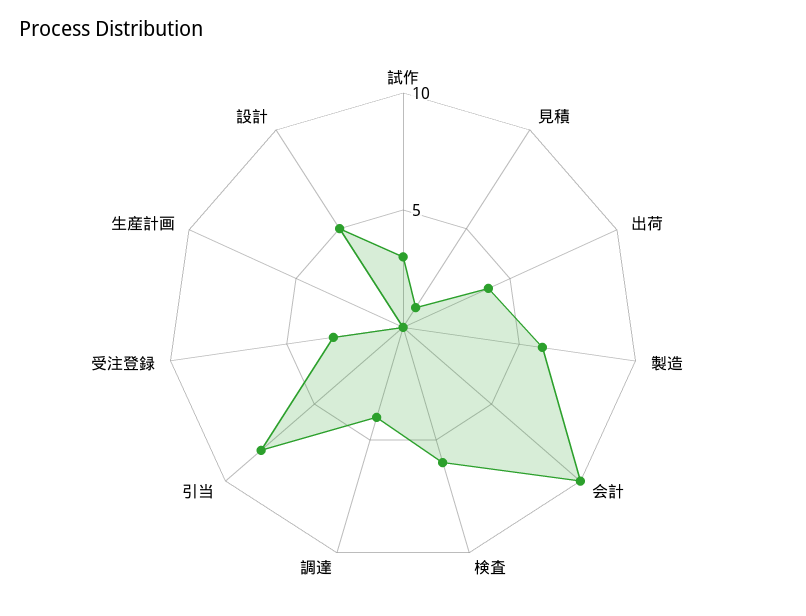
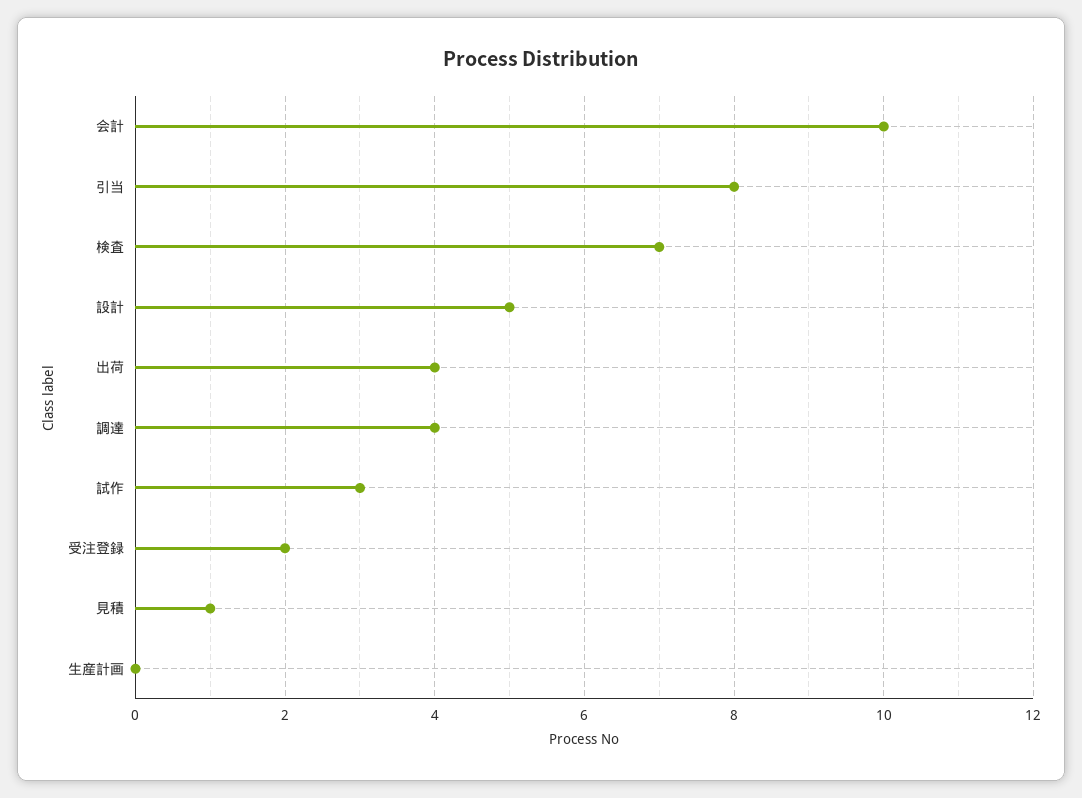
製造: 6 -> none
検査: 6 -> 7
受注登録: 3 -> 2

